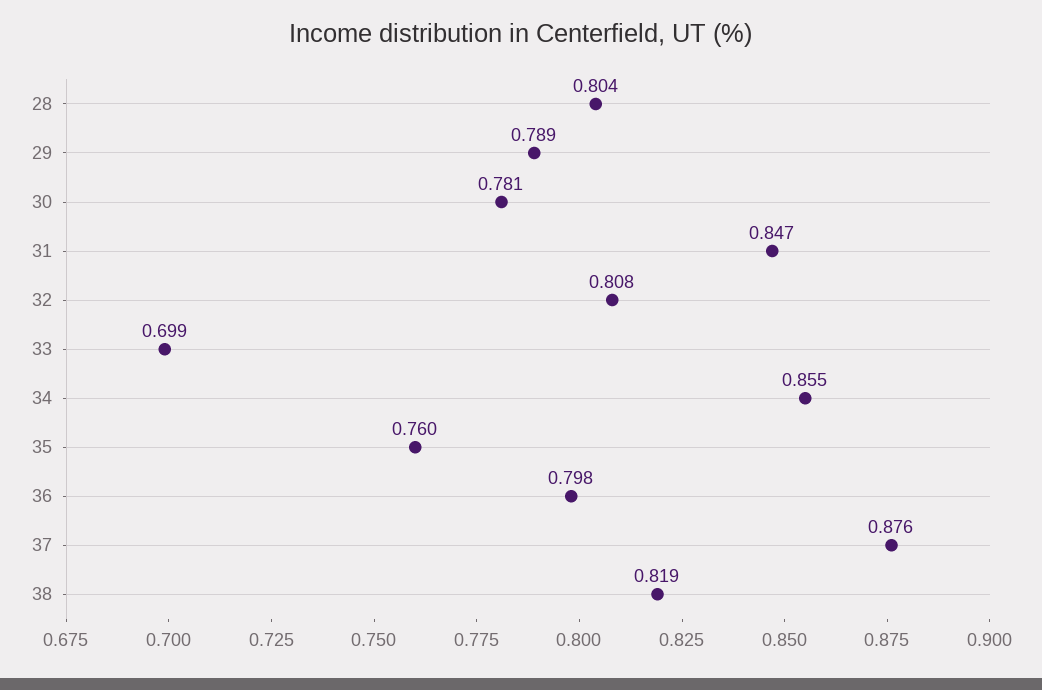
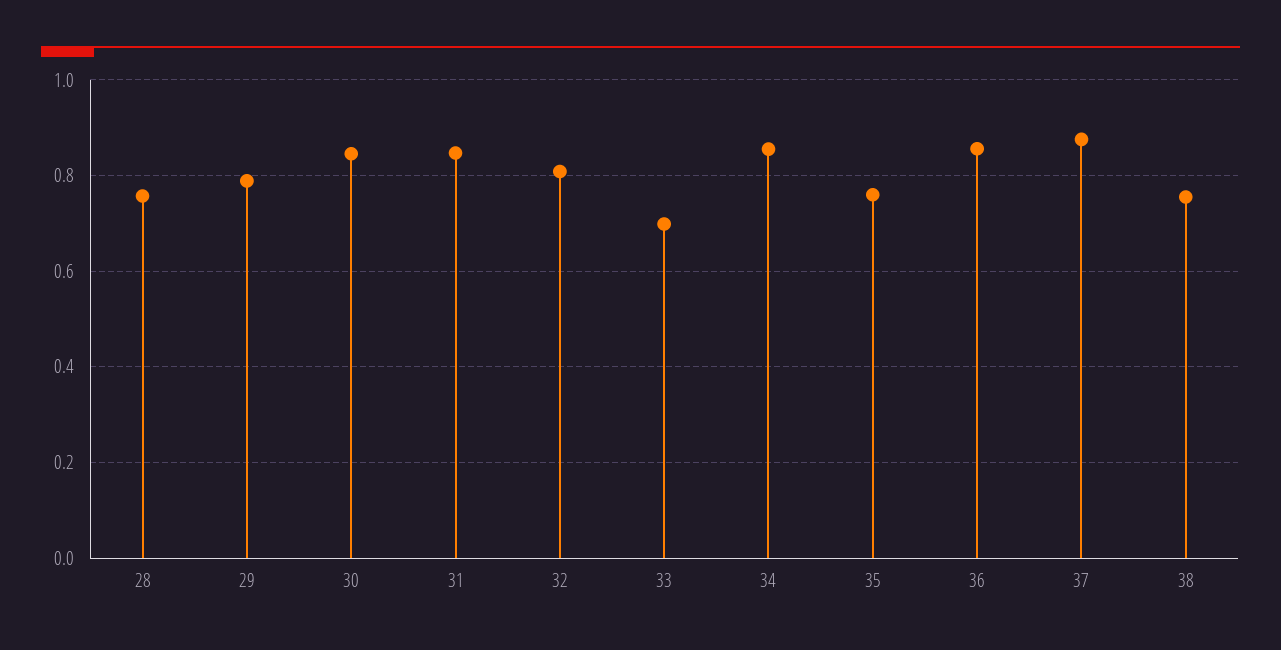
28: 0.804 -> 0.76
30: 0.781 -> 0.84
36: 0.798 -> 0.86
38: 0.819 -> 0.76

